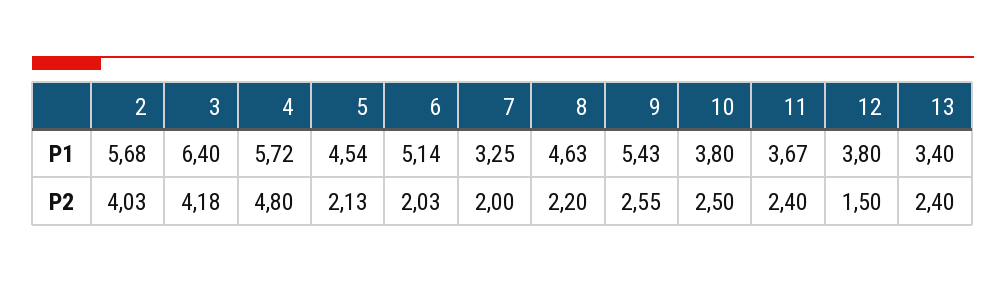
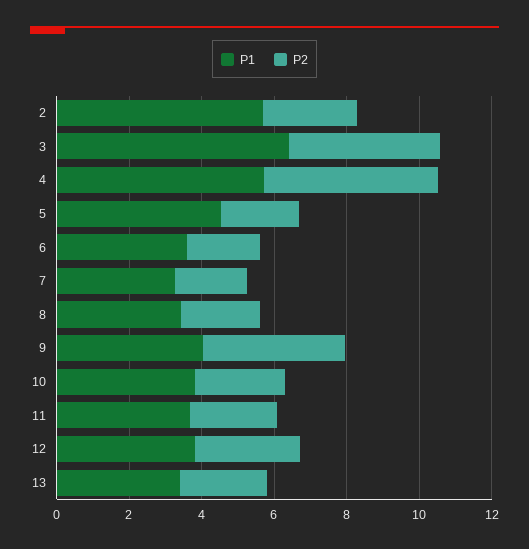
P1, 6: 5.14 -> 3.5
P1, 8: 4.63 -> 3.5
P1, 9: 5.43 -> 4
P2, 2: 4.03 -> 2.5
P2, 9: 2.55 -> 4
P2, 12: 1.5 -> 3

